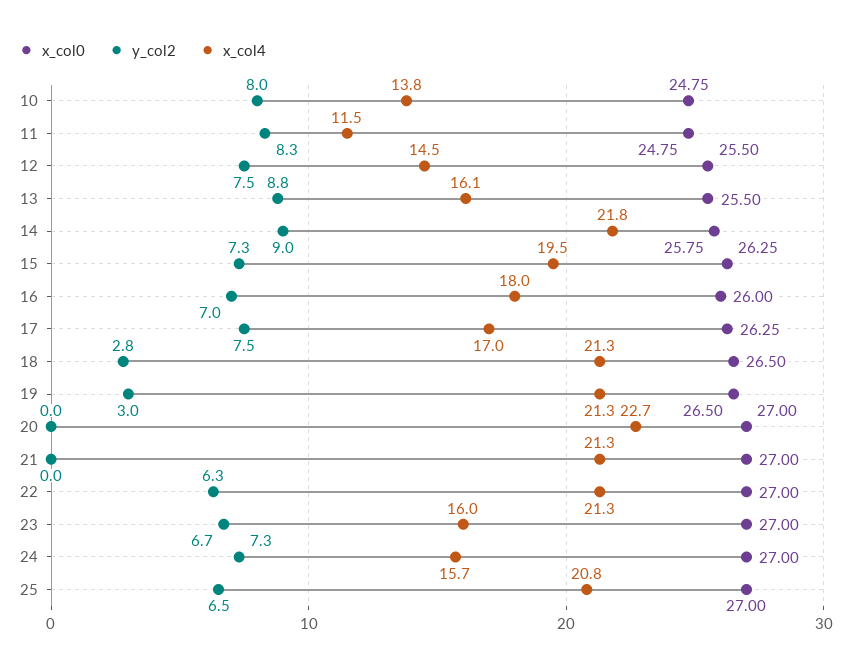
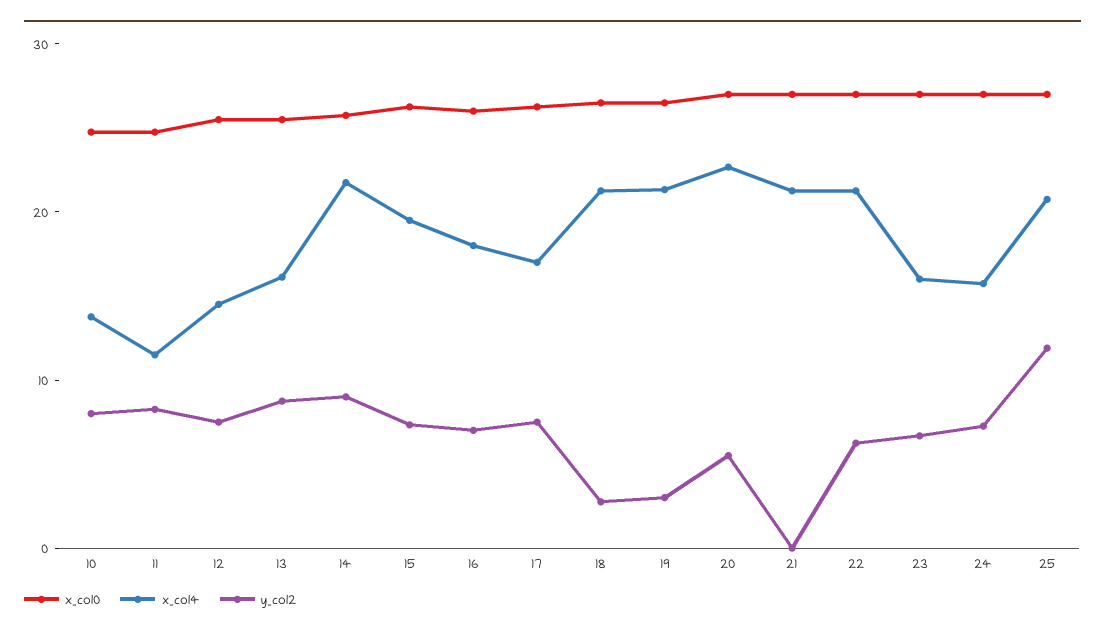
y_col2, 20: 0 -> 6
y_col2, 25: 6.5 -> 12

